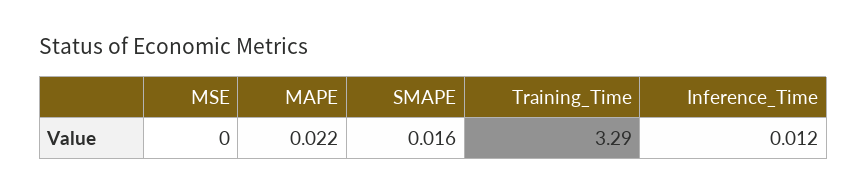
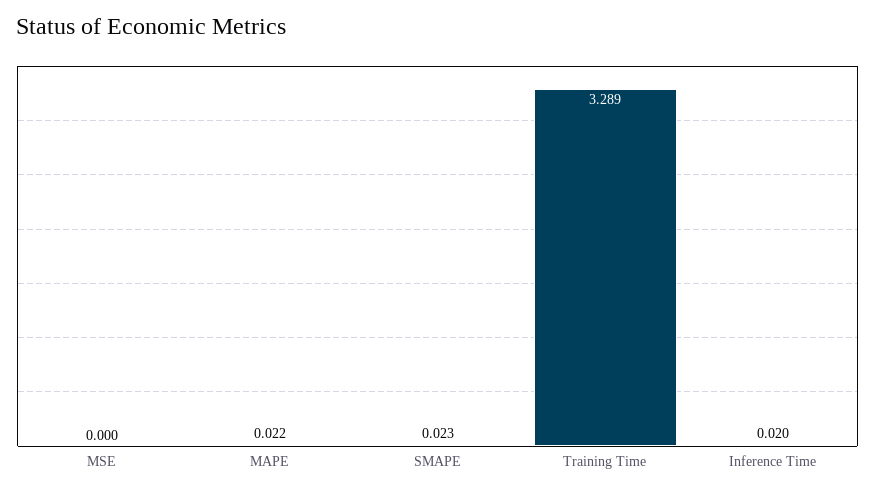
SMAPE: 0.016 -> 0.023
Training_Time: 3.29 -> 3.289
Inference_Time: 0.012 -> 0.02

